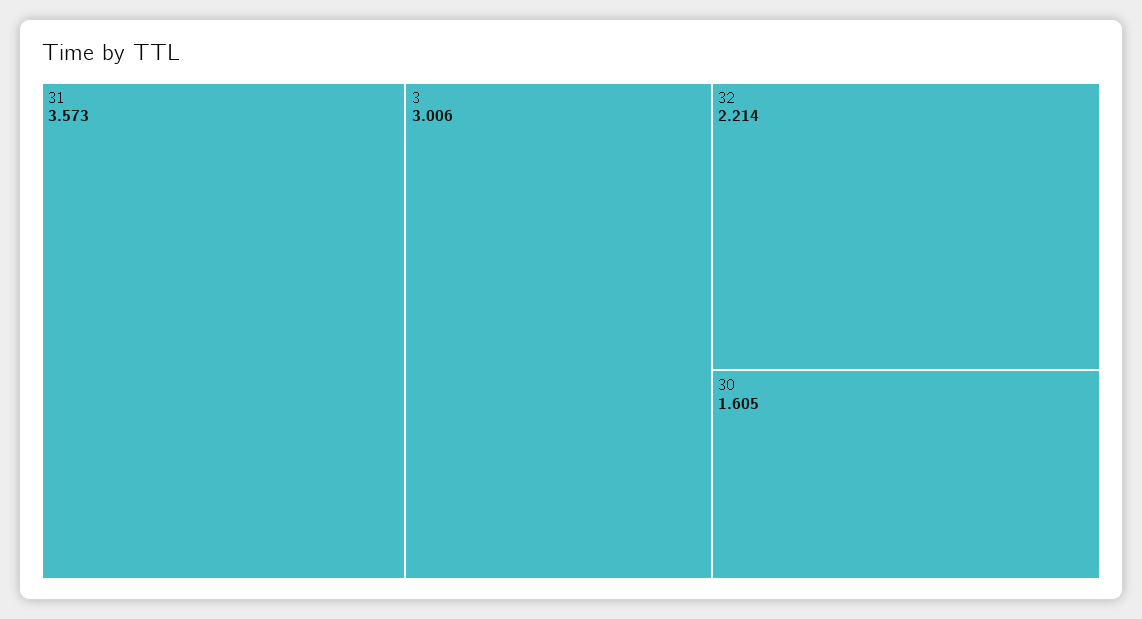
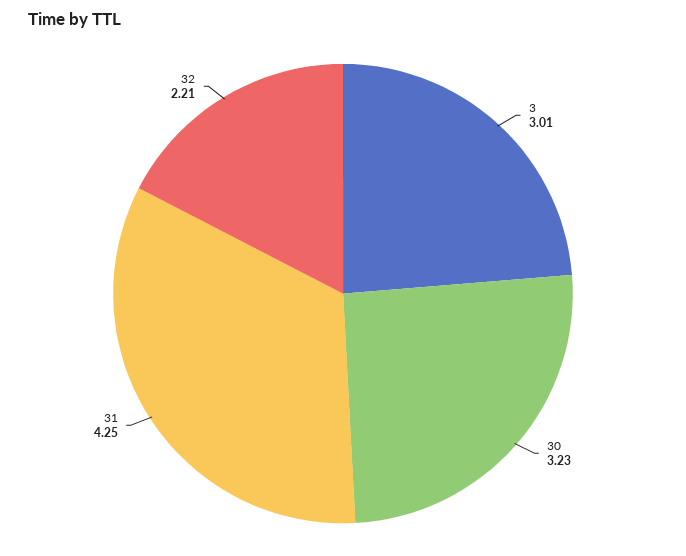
31: 3.573 -> 4.25
30: 1.605 -> 3.23

